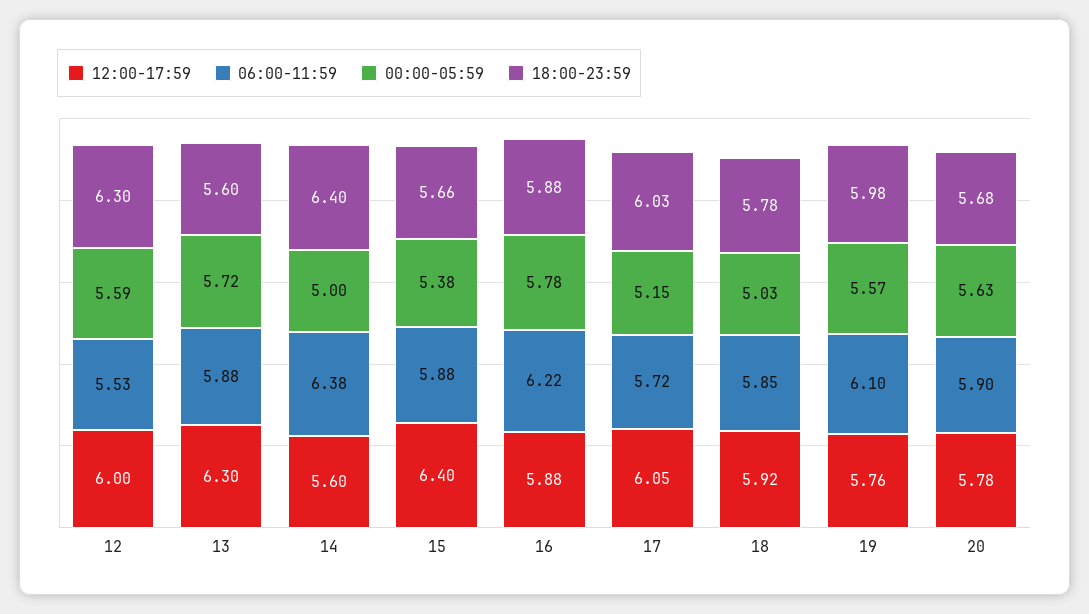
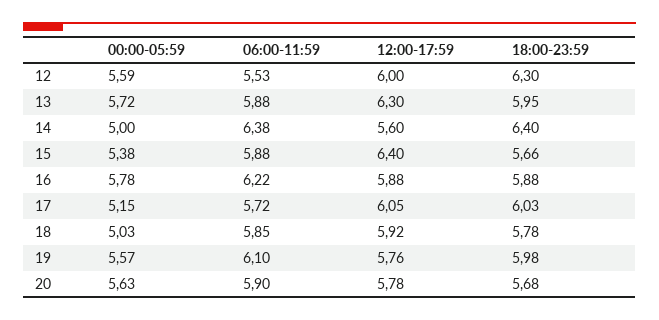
18:00-23:59, 13: 5.6 -> 5.95

